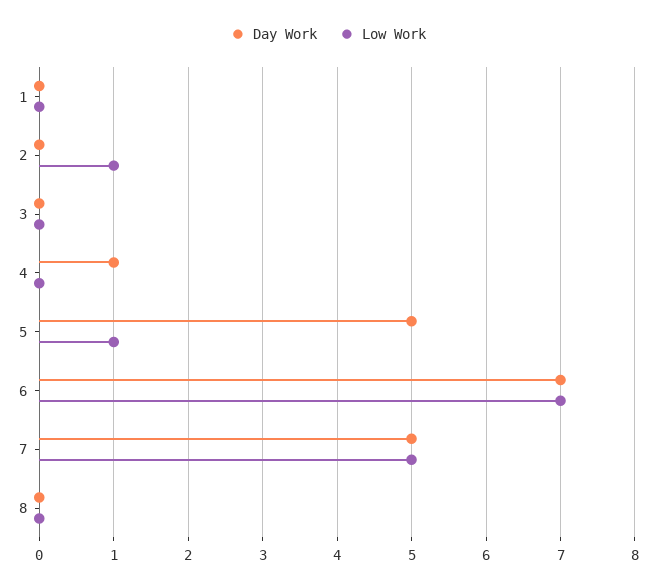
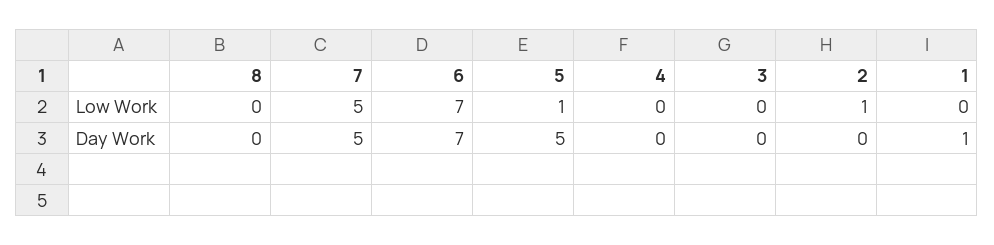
Day Work, 1: 0 -> 1
Day Work, 4: 1 -> 0

